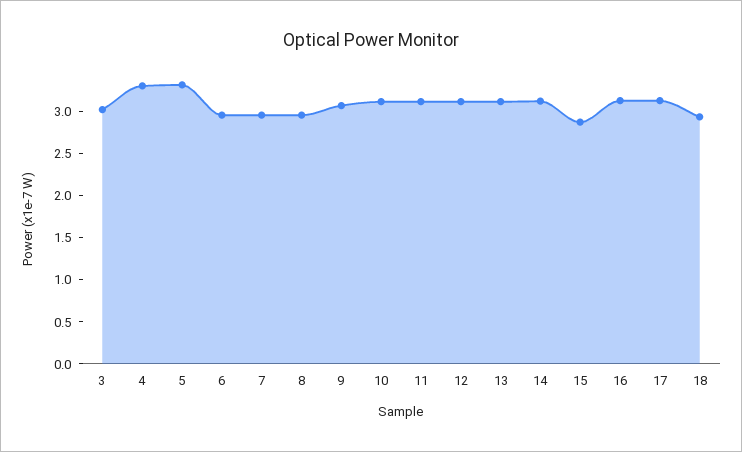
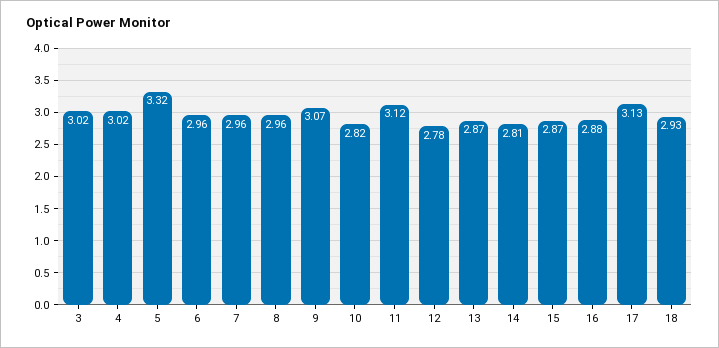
4: 3.3 -> 3.02
10: 3.1 -> 2.82
12: 3.1 -> 2.78
13: 3.1 -> 2.87
14: 3.1 -> 2.81
16: 3.1 -> 2.88

